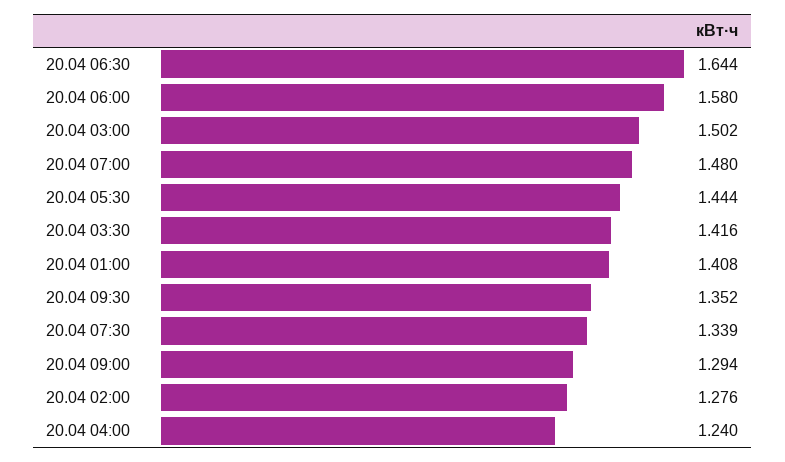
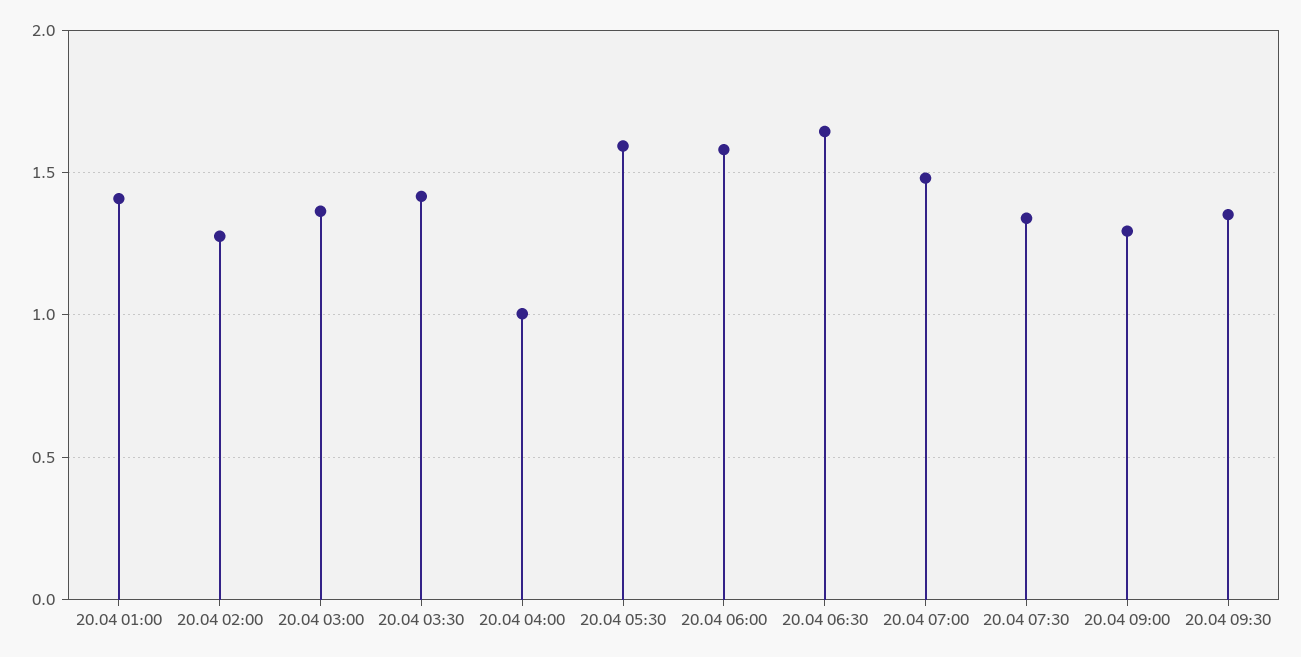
20.04 03:00: 1.502 -> 1.35
20.04 05:30: 1.444 -> 1.6
20.04 04:00: 1.24 -> 1

